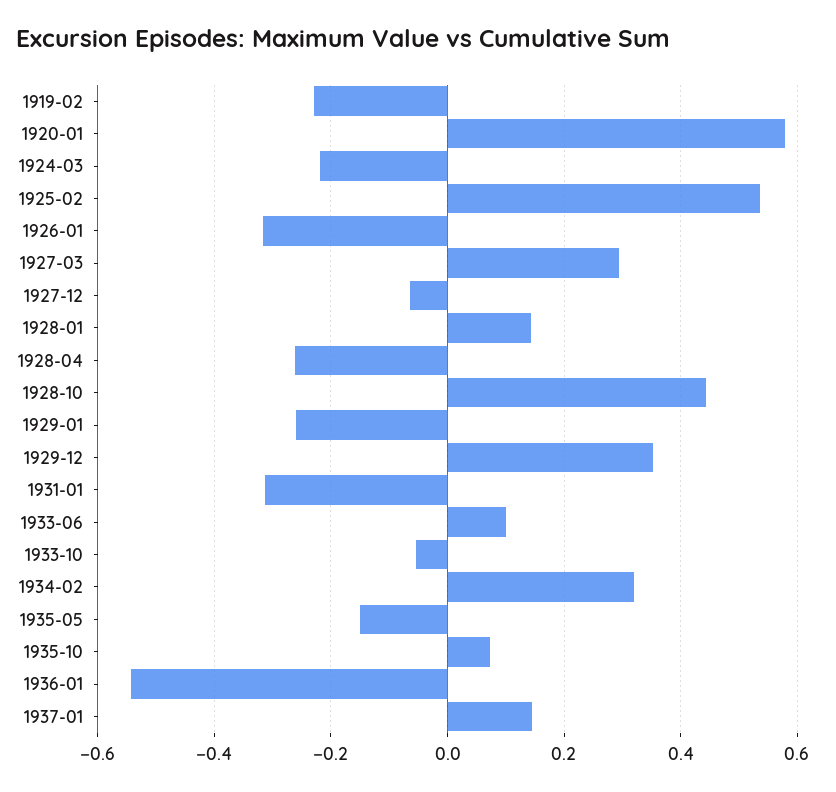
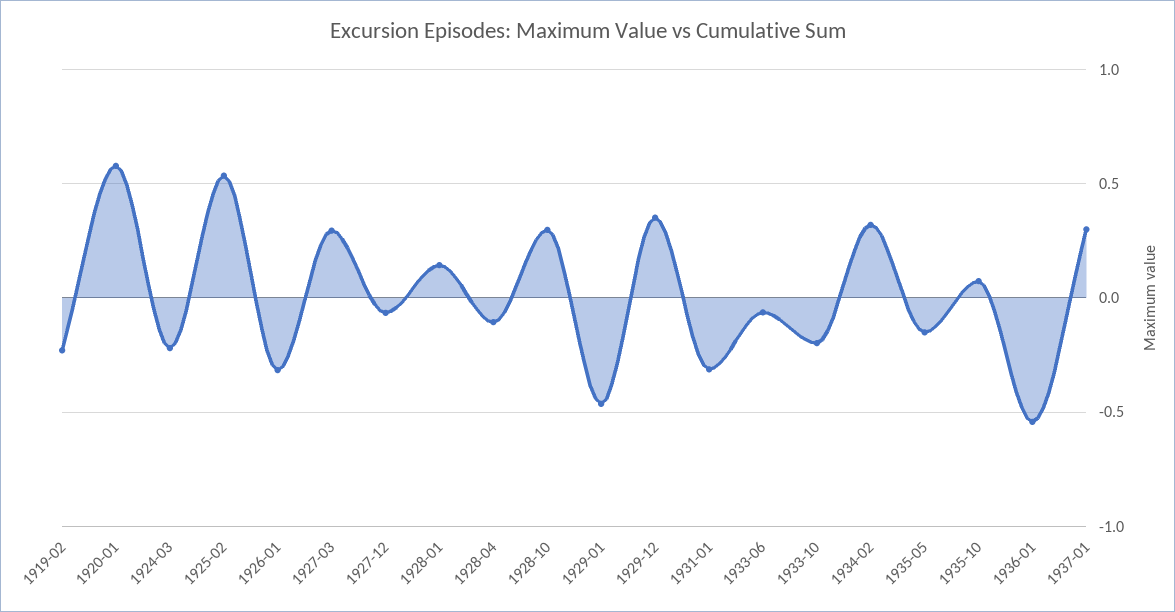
1928-04: -0.26 -> -0.1
1928-10: 0.44 -> 0.3
1929-01: -0.26 -> -0.45
1933-06: 0.1 -> -0.05
1933-10: -0.06 -> -0.2
1937-01: 0.14 -> 0.3

